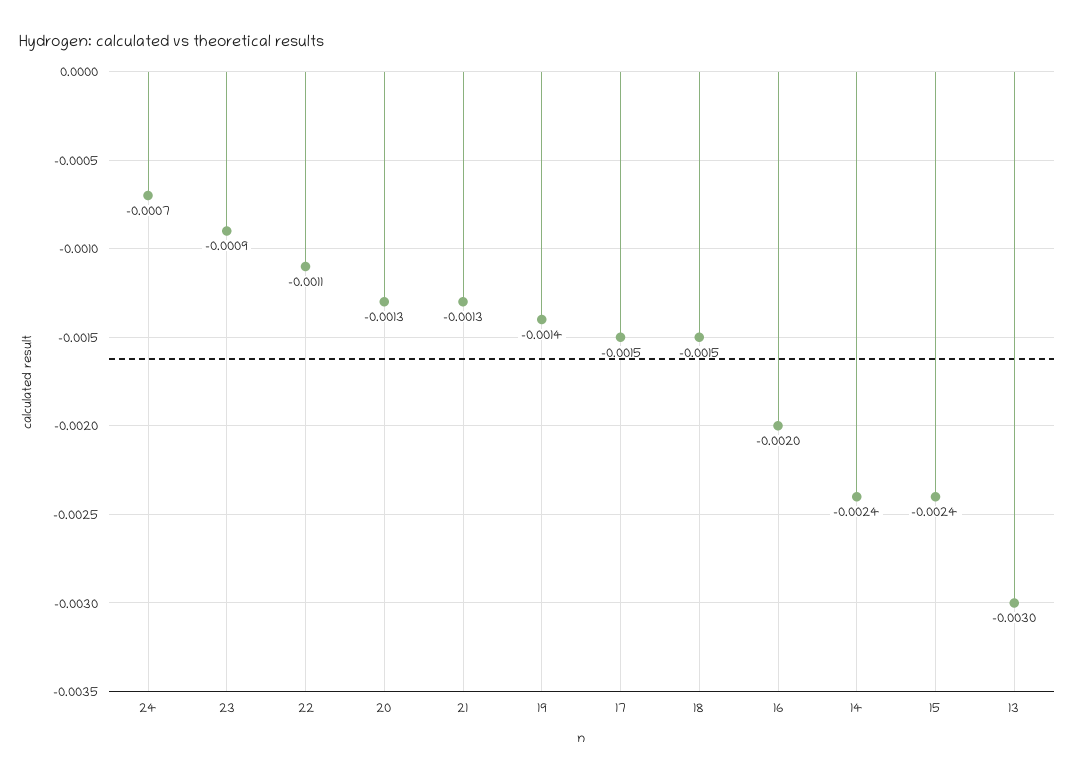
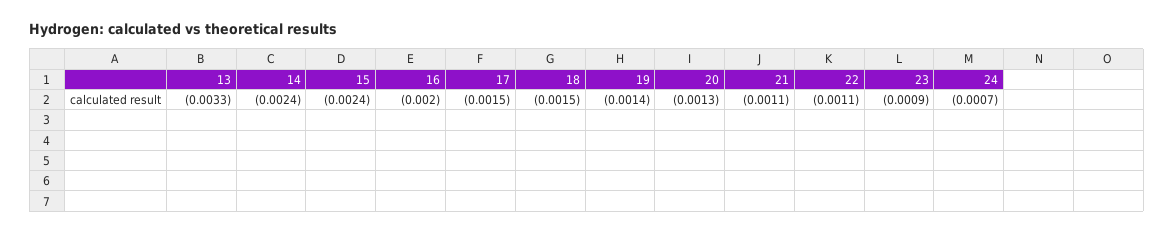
21: -0.0013 -> -0.0011
13: -0.003 -> -0.0033

